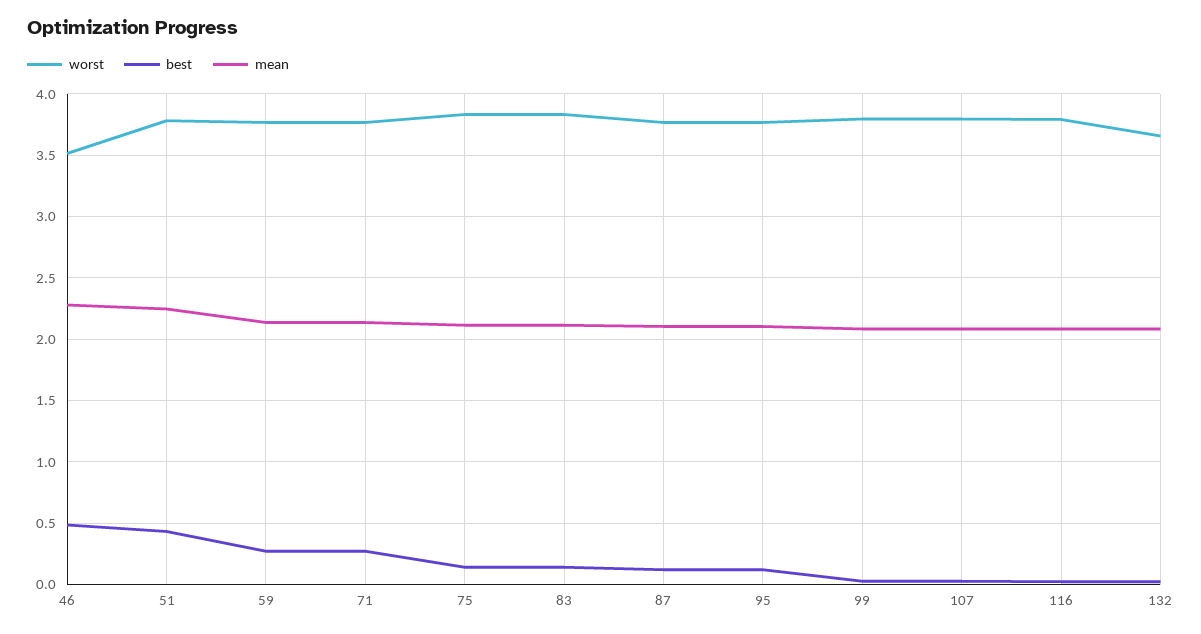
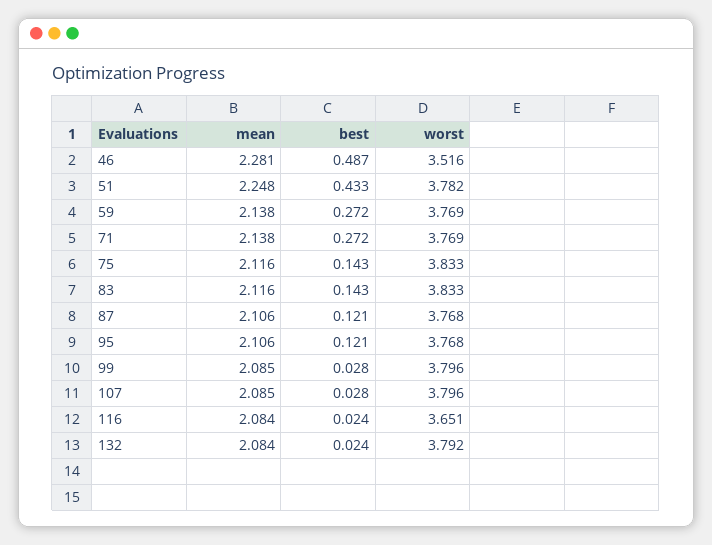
worst, 116: 3.8 -> 3.651
worst, 132: 3.65 -> 3.792

